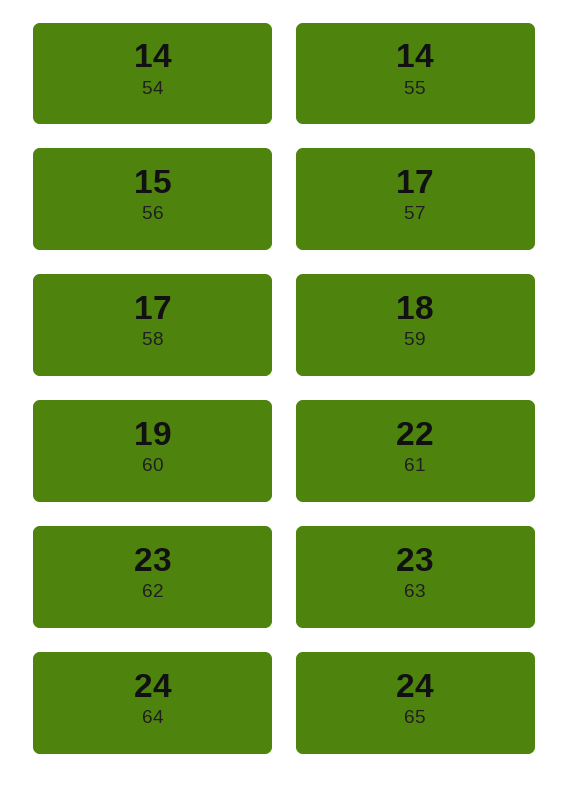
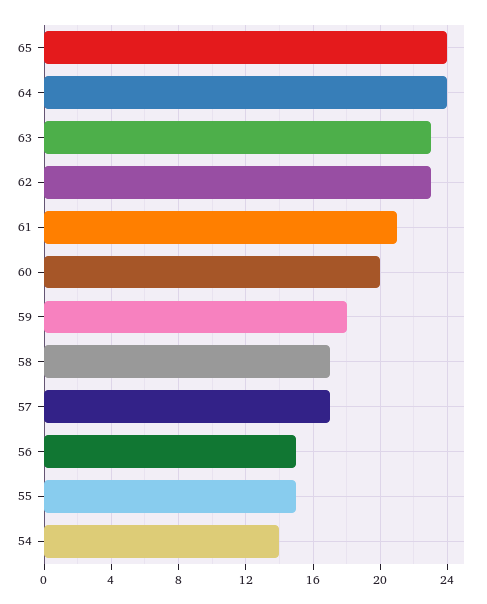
55: 14 -> 15
60: 19 -> 20
61: 22 -> 21

